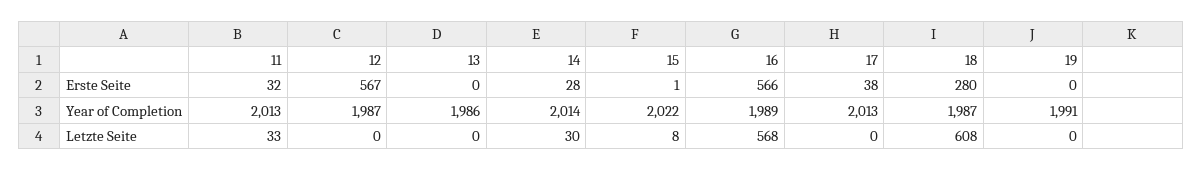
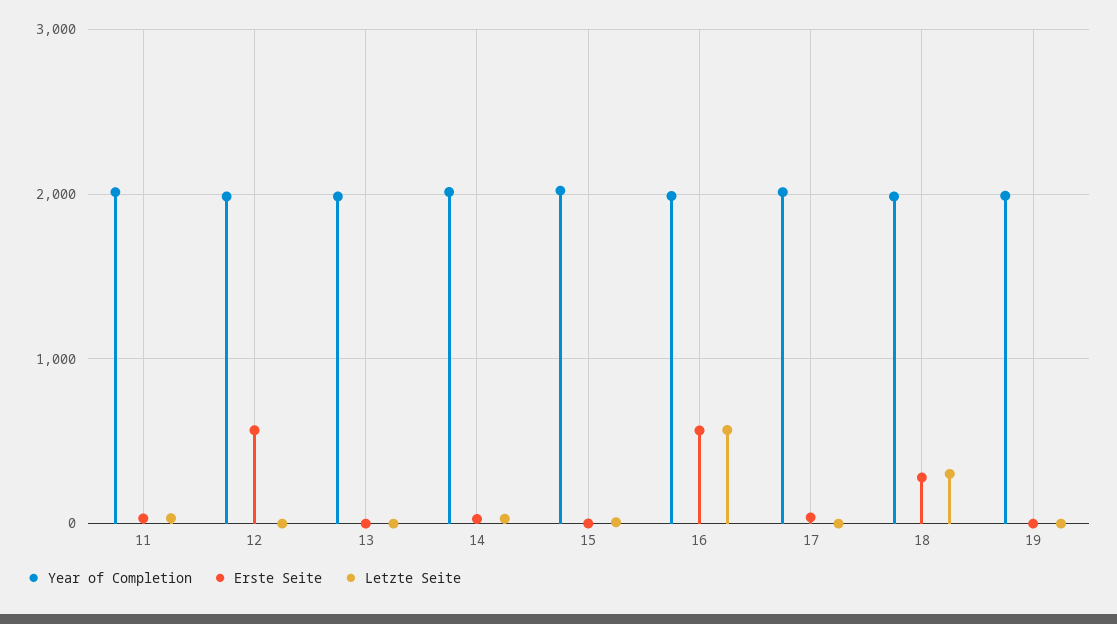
Letzte Seite, 18: 608 -> 300

